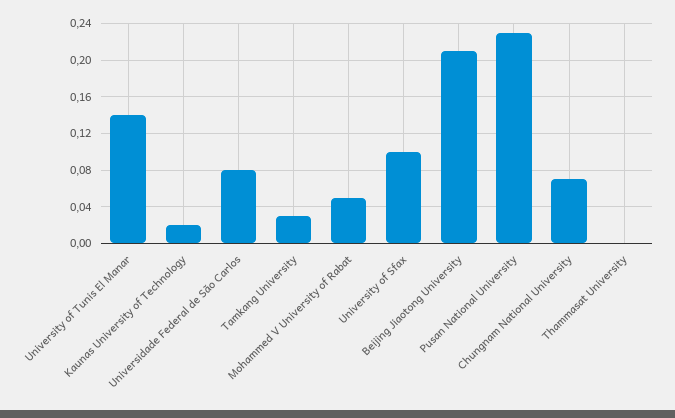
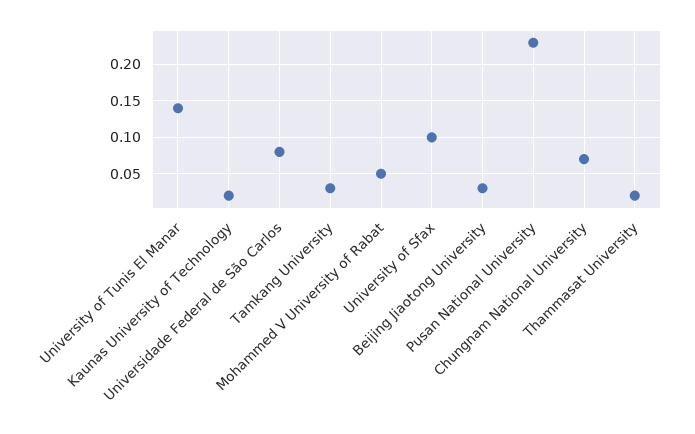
Beijing Jiaotong University: 0.21 -> 0.03
Thammasat University: 0 -> 0.02

